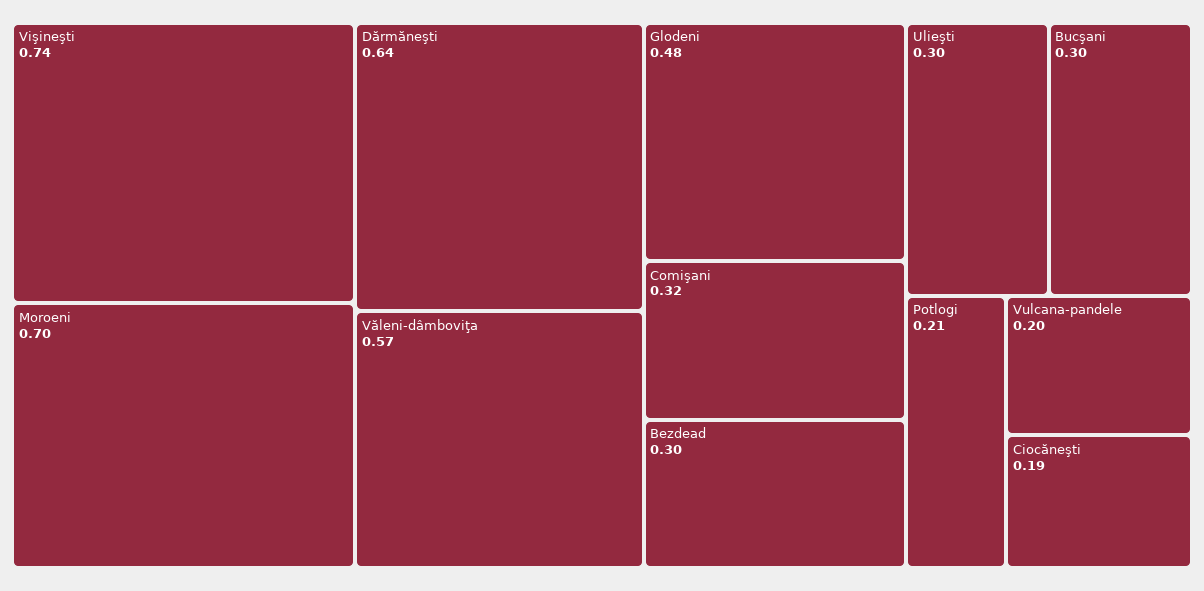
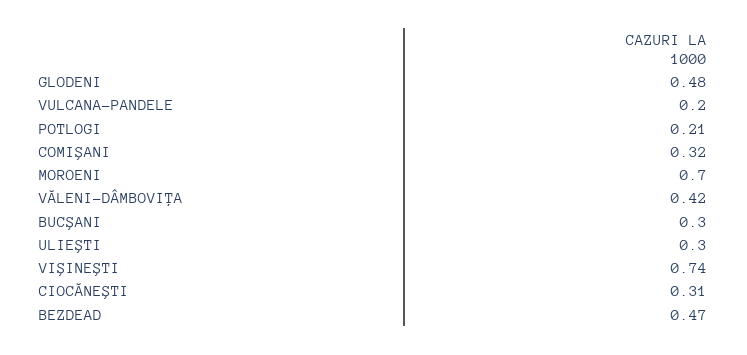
Dărmăneşti: 0.64 -> none
Văleni-dâmboviţa: 0.57 -> 0.42
Bezdead: 0.3 -> 0.47
Ciocăneşti: 0.19 -> 0.31

